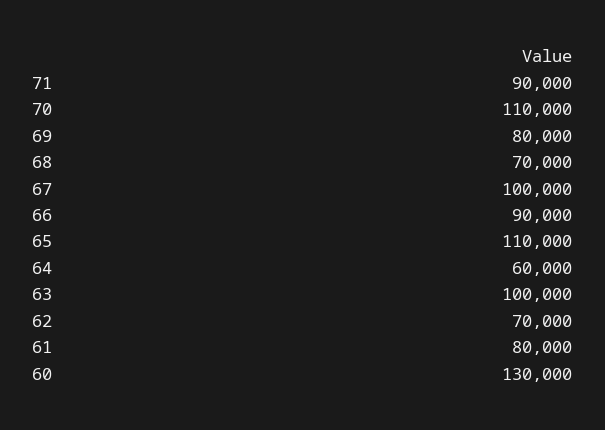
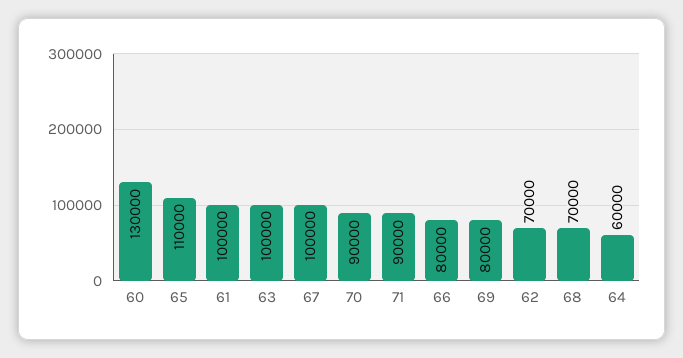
70: 110000 -> 90000
66: 90000 -> 80000
61: 80000 -> 100000

